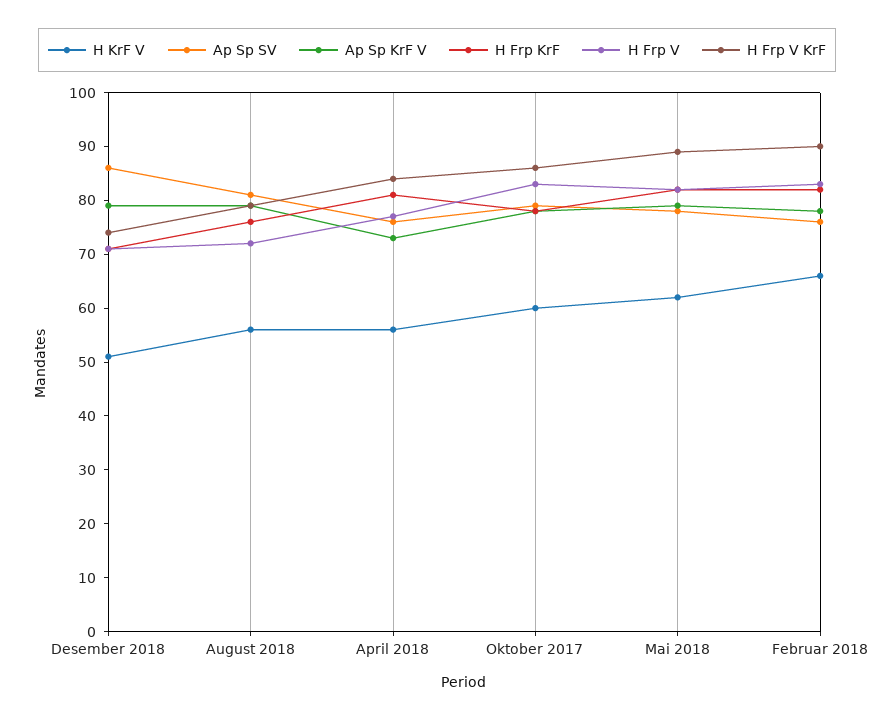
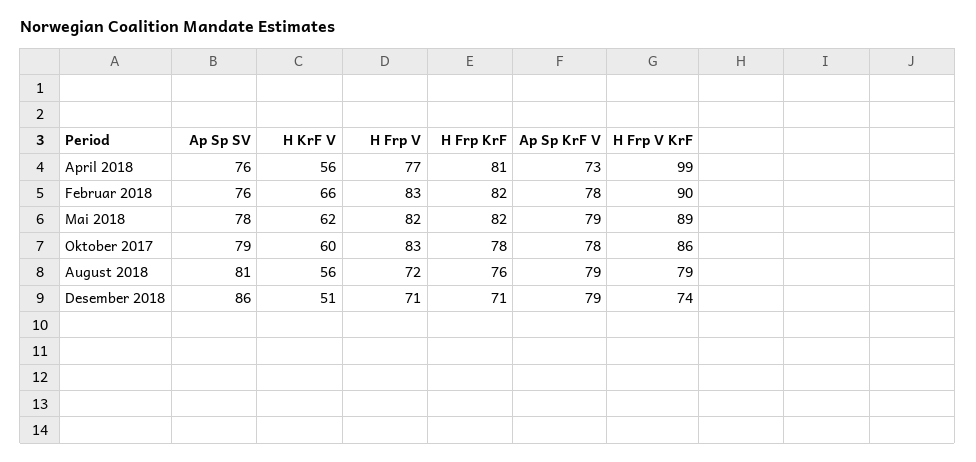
H Frp V KrF, April 2018: 85 -> 99

